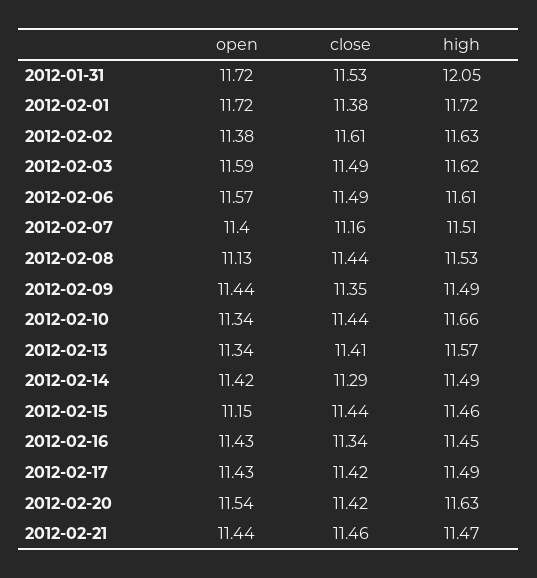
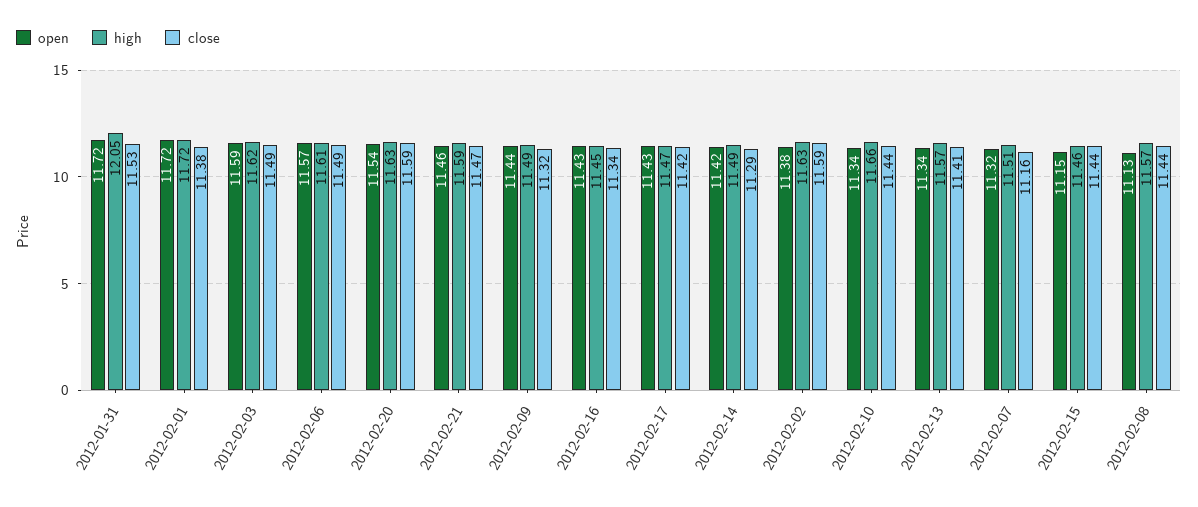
close, 2012-02-02: 11.61 -> 11.59
open, 2012-02-07: 11.4 -> 11.32
high, 2012-02-08: 11.53 -> 11.57
close, 2012-02-09: 11.35 -> 11.32
high, 2012-02-17: 11.49 -> 11.47
close, 2012-02-20: 11.42 -> 11.59
open, 2012-02-21: 11.44 -> 11.46
close, 2012-02-21: 11.46 -> 11.47
high, 2012-02-21: 11.47 -> 11.59

